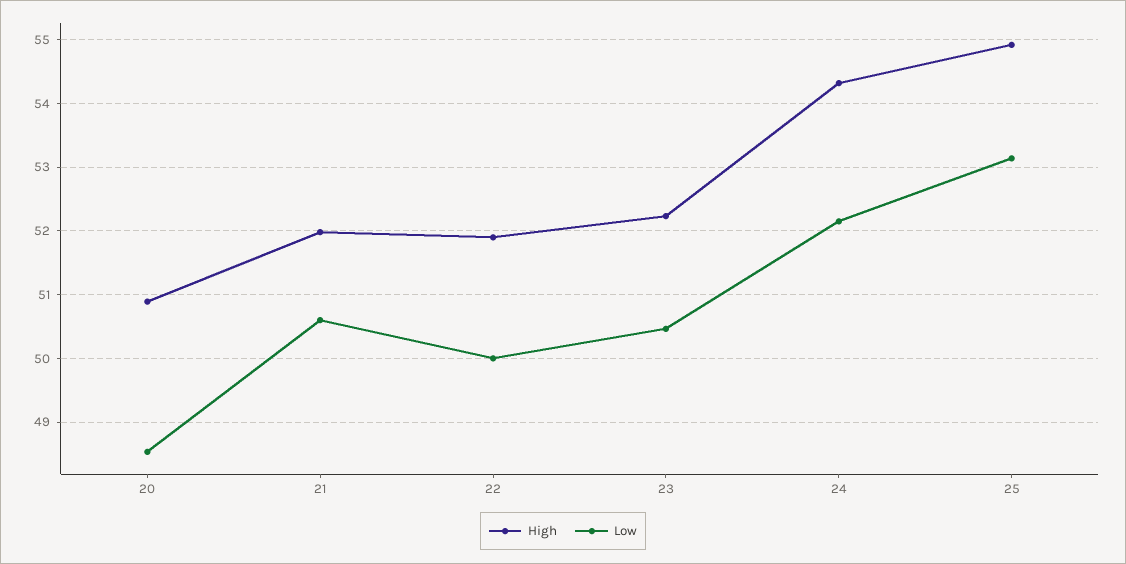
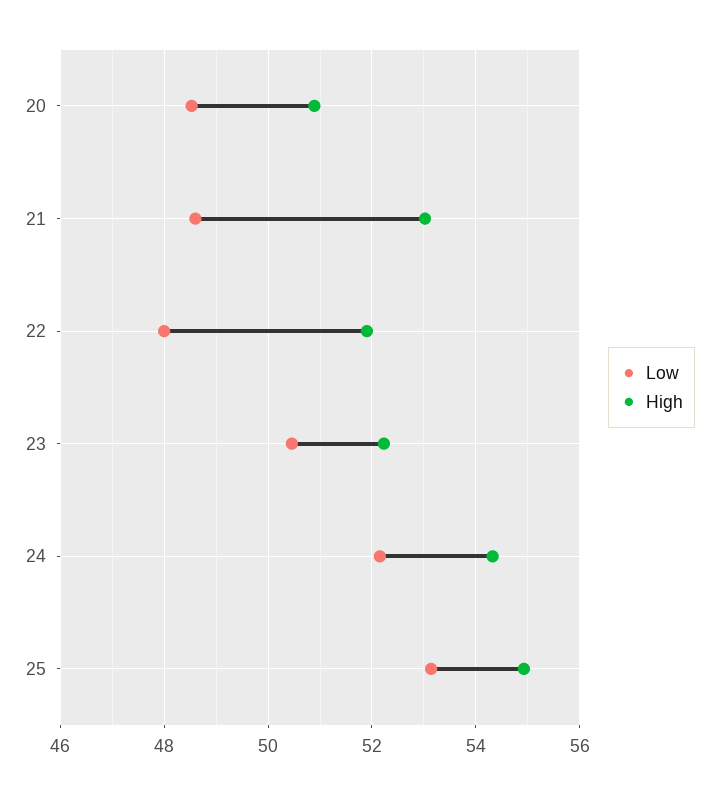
High, 21: 52 -> 53
Low, 21: 50.6 -> 48.6
Low, 22: 50 -> 48

